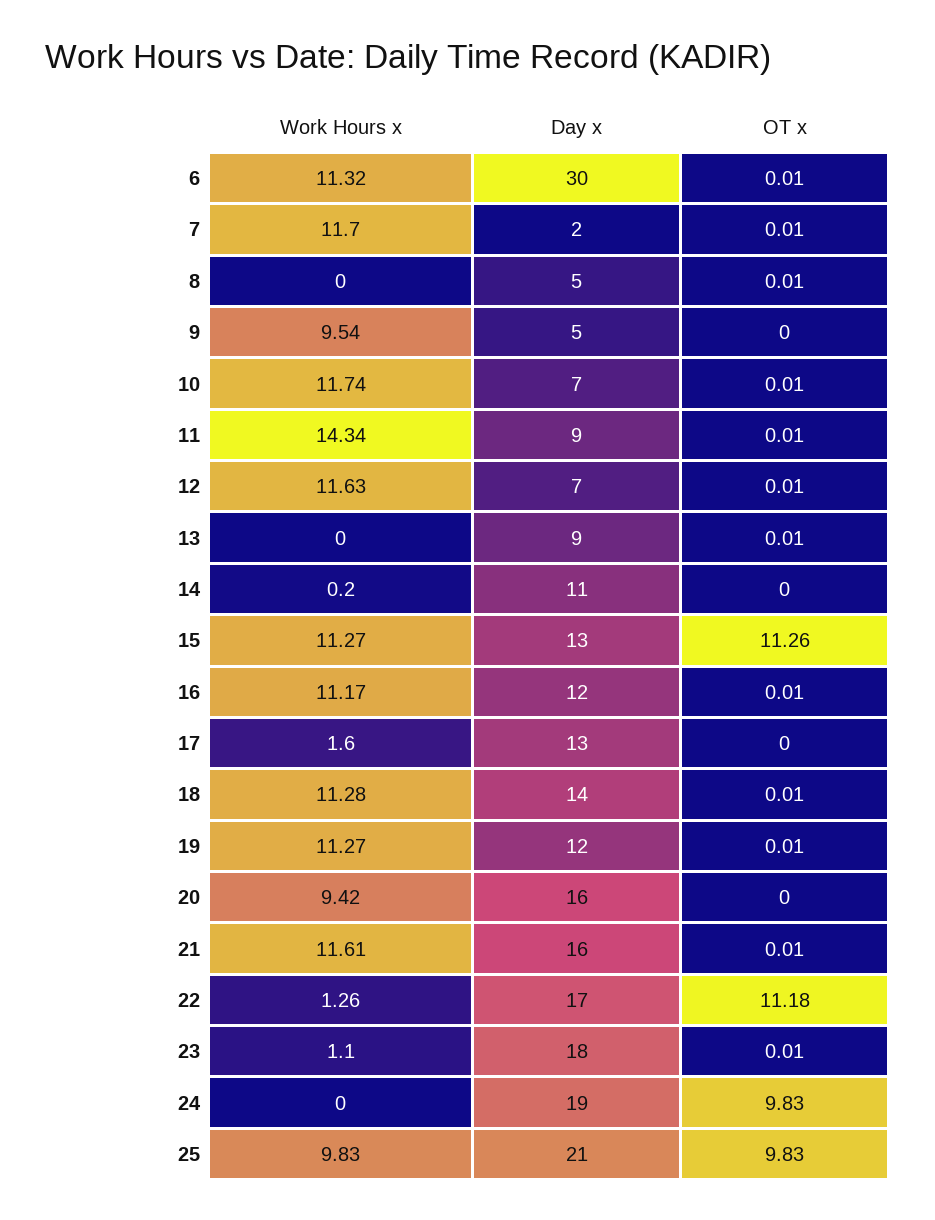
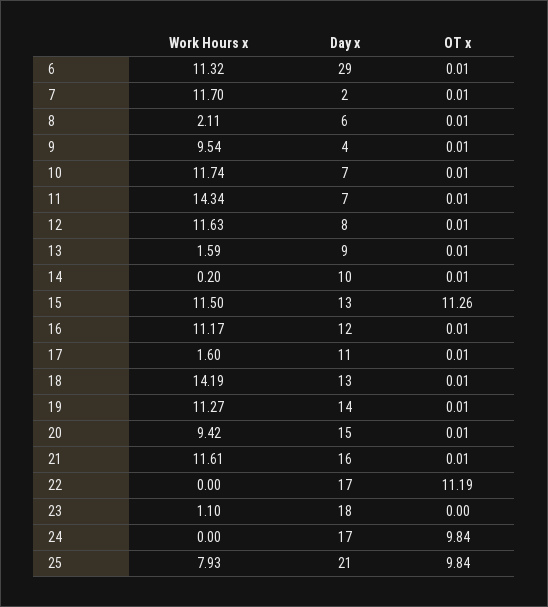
Day x, 6: 30 -> 29
Work Hours x, 8: 0 -> 2.11
Day x, 8: 5 -> 6
Day x, 9: 5 -> 4
OT x, 9: 0 -> 0.01
Day x, 11: 9 -> 7
Day x, 12: 7 -> 8
Work Hours x, 13: 0 -> 1.59
Day x, 14: 11 -> 10
OT x, 14: 0 -> 0.01
Work Hours x, 15: 11.27 -> 11.5
Day x, 17: 13 -> 11
OT x, 17: 0 -> 0.01
Work Hours x, 18: 11.28 -> 14.19
Day x, 18: 14 -> 13
Day x, 19: 12 -> 14
Day x, 20: 16 -> 15
OT x, 20: 0 -> 0.01
Work Hours x, 22: 1.26 -> 0
OT x, 22: 11.18 -> 11.19
OT x, 23: 0.01 -> 0
Day x, 24: 19 -> 17
OT x, 24: 9.83 -> 9.84
Work Hours x, 25: 9.83 -> 7.93
OT x, 25: 9.83 -> 9.84

